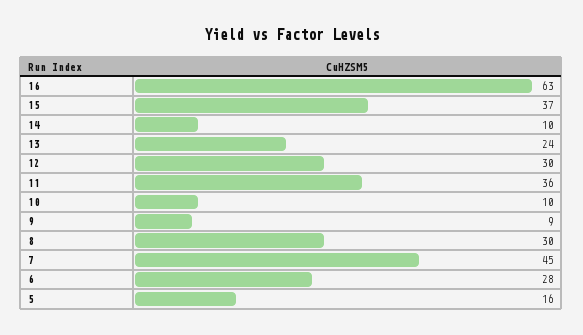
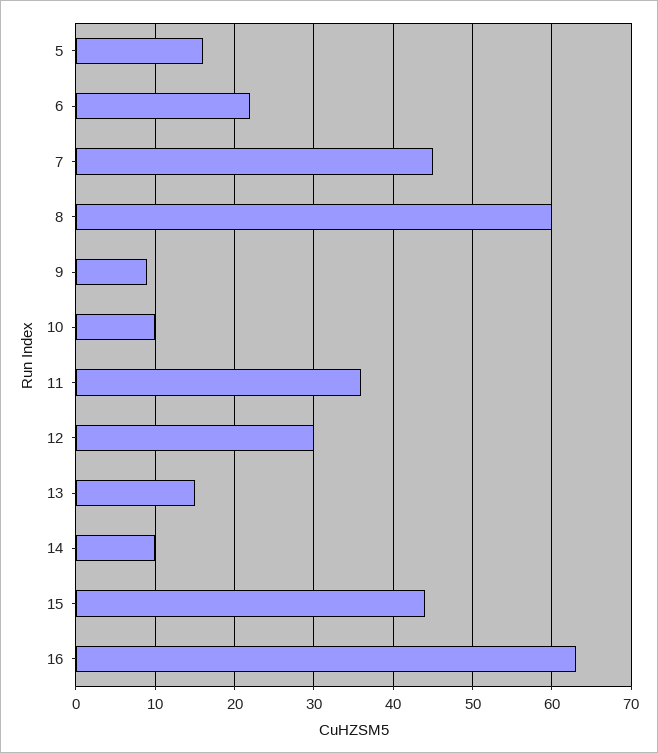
15: 37 -> 44
13: 24 -> 15
8: 30 -> 60
6: 28 -> 22

